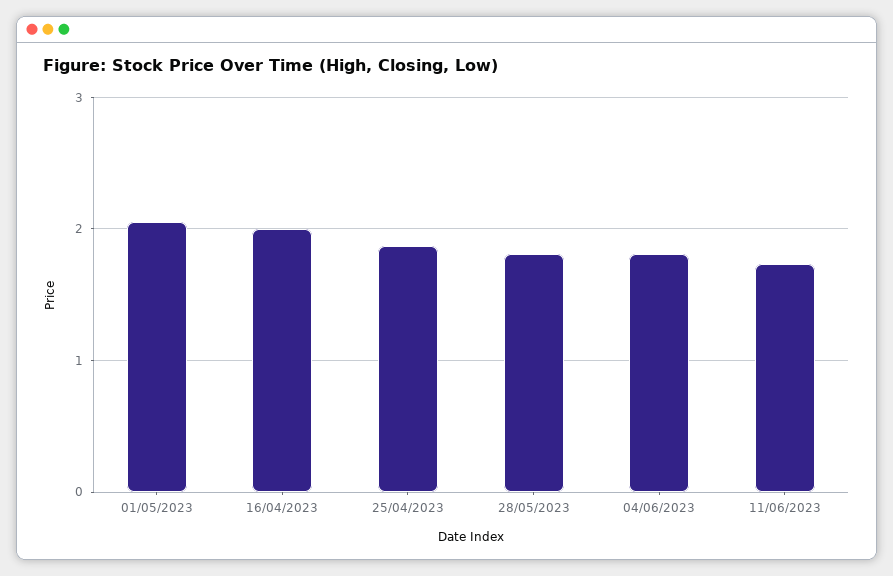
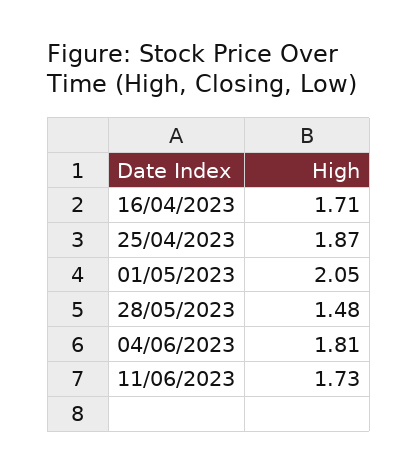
16/04/2023: 2 -> 1.71
28/05/2023: 1.8 -> 1.48

